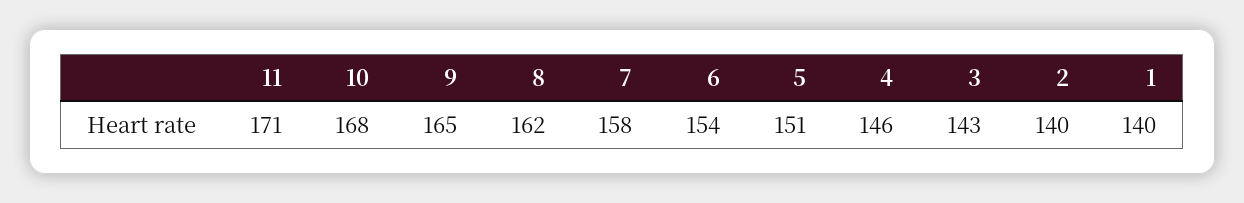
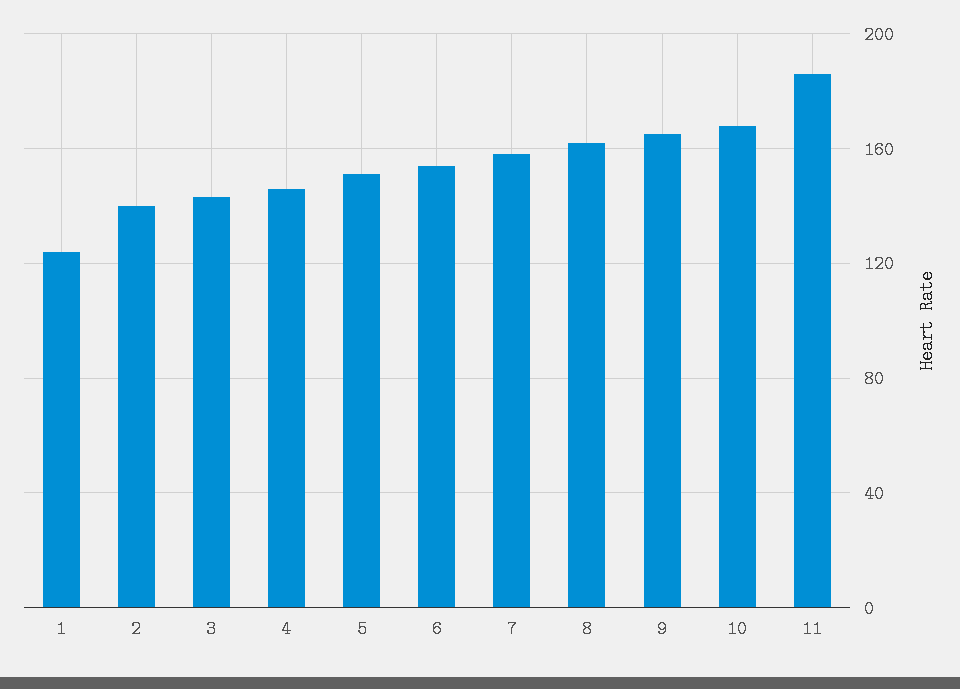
11: 171 -> 185
1: 140 -> 125

